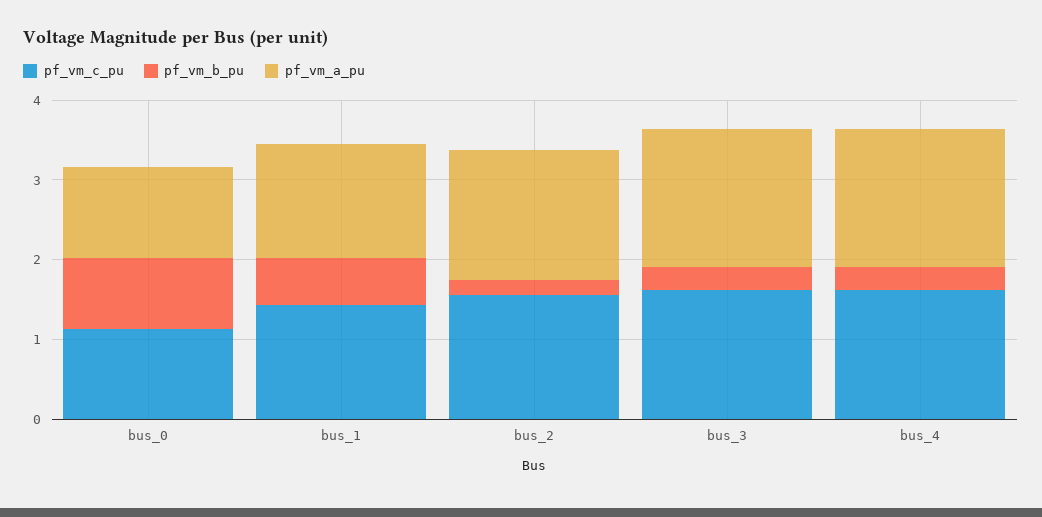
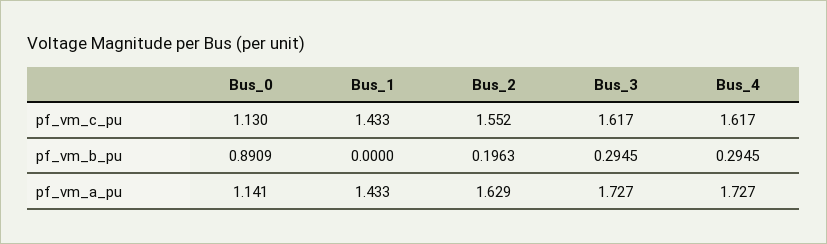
pf_vm_b_pu, bus_1: 0.6 -> 0

